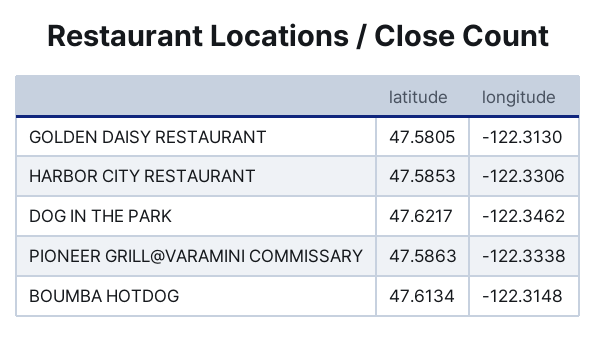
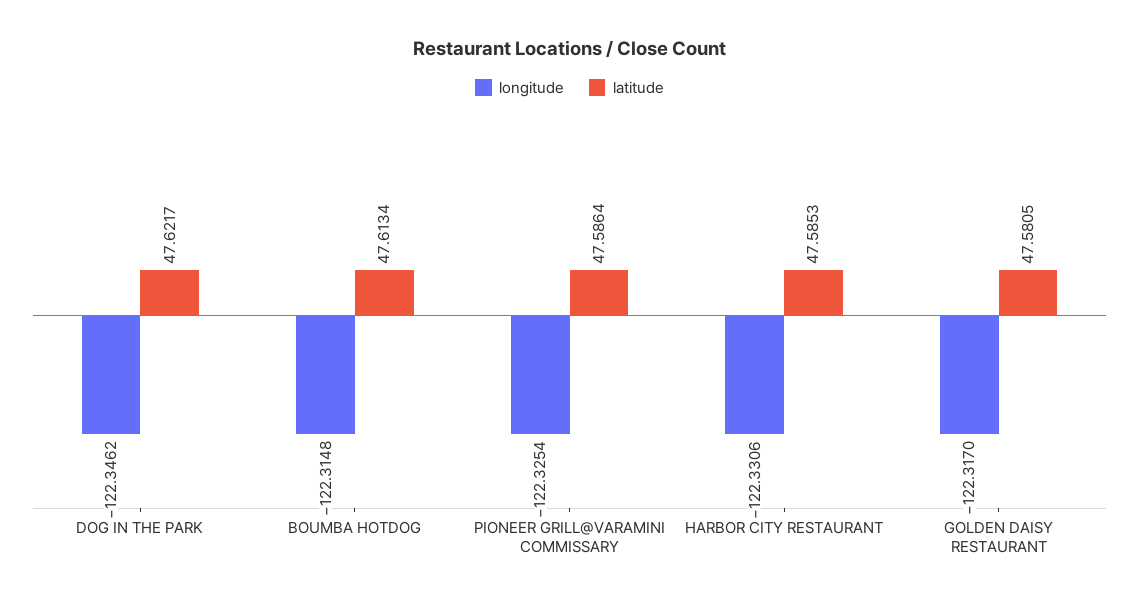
longitude, GOLDEN DAISY RESTAURANT: -122.313 -> -122.317
latitude, PIONEER GRILL@VARAMINI COMMISSARY: 47.5863 -> 47.5864
longitude, PIONEER GRILL@VARAMINI COMMISSARY: -122.3338 -> -122.3254

